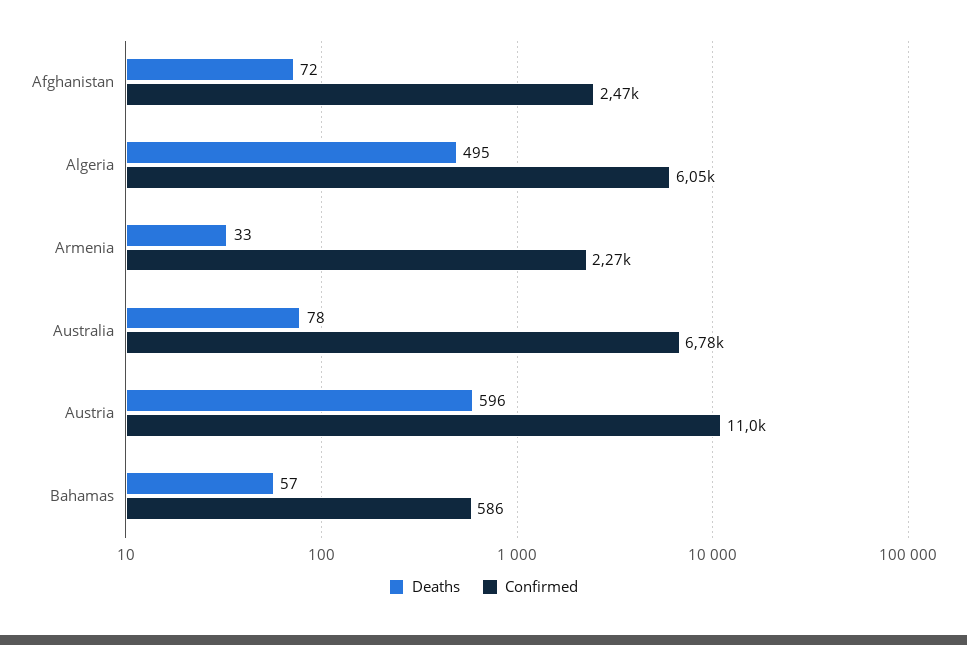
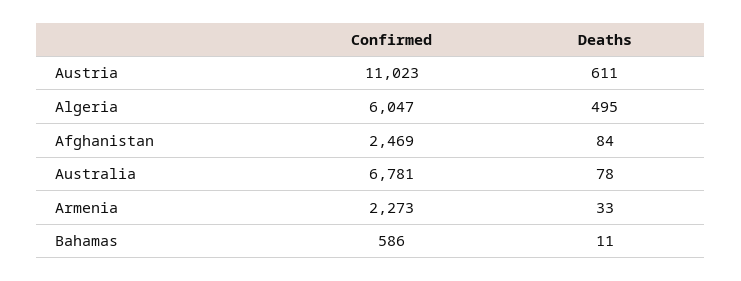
Deaths, Afghanistan: 72 -> 84
Deaths, Austria: 596 -> 611
Deaths, Bahamas: 57 -> 11

